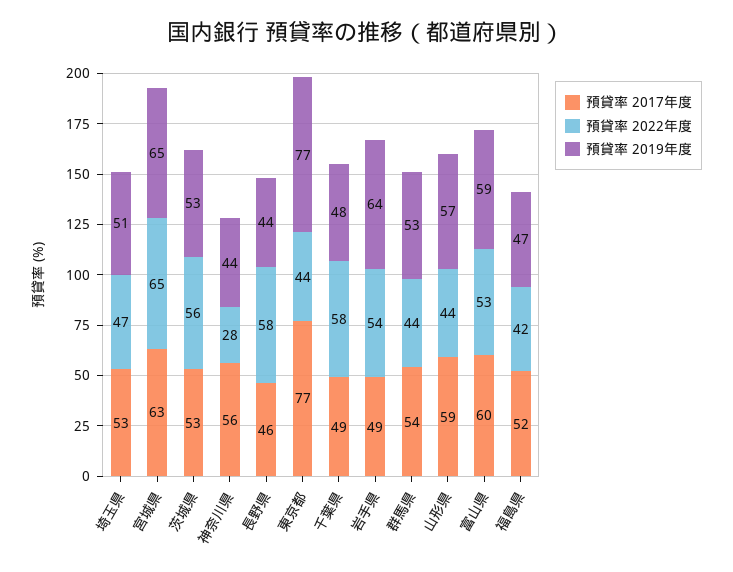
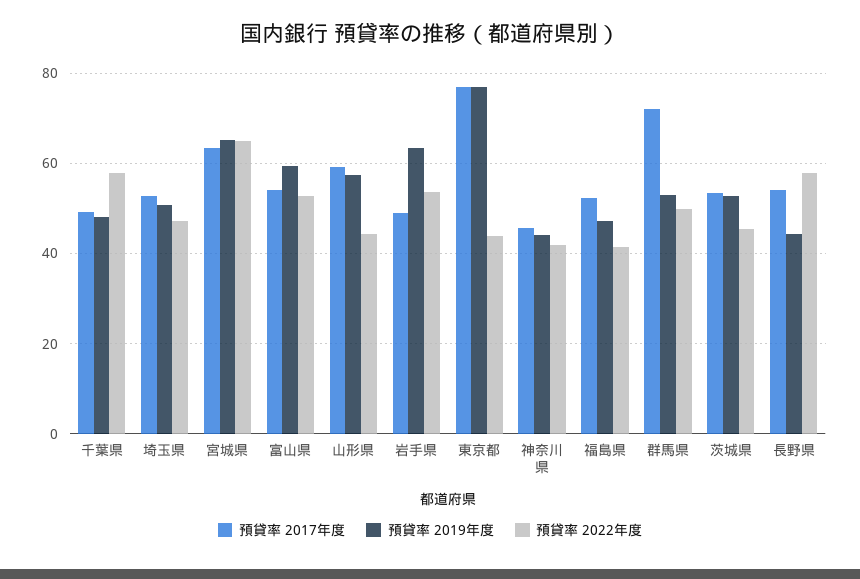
預貸率 2022年度, 茨城県: 56 -> 46
預貸率 2017年度, 神奈川県: 56 -> 46
預貸率 2022年度, 神奈川県: 28 -> 42
預貸率 2017年度, 長野県: 46 -> 54
預貸率 2017年度, 群馬県: 54 -> 72
預貸率 2022年度, 群馬県: 44 -> 50
預貸率 2017年度, 富山県: 60 -> 54

